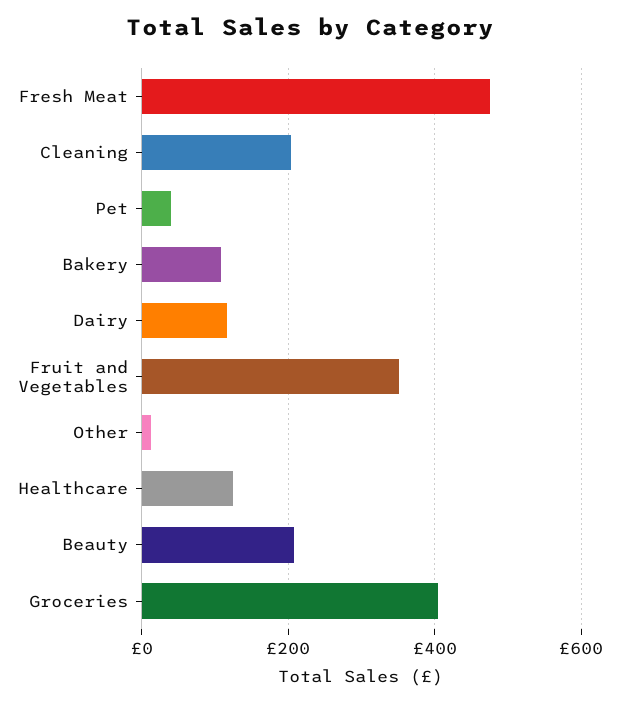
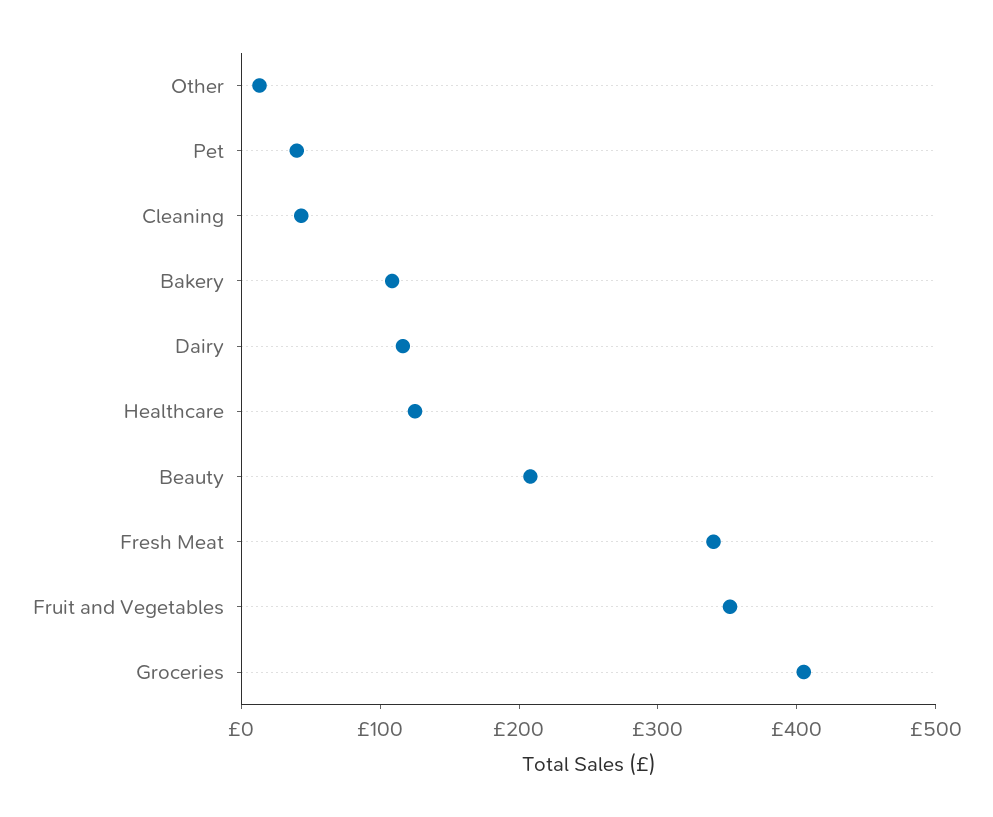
Fresh Meat: 480 -> 340
Cleaning: 200 -> 40

